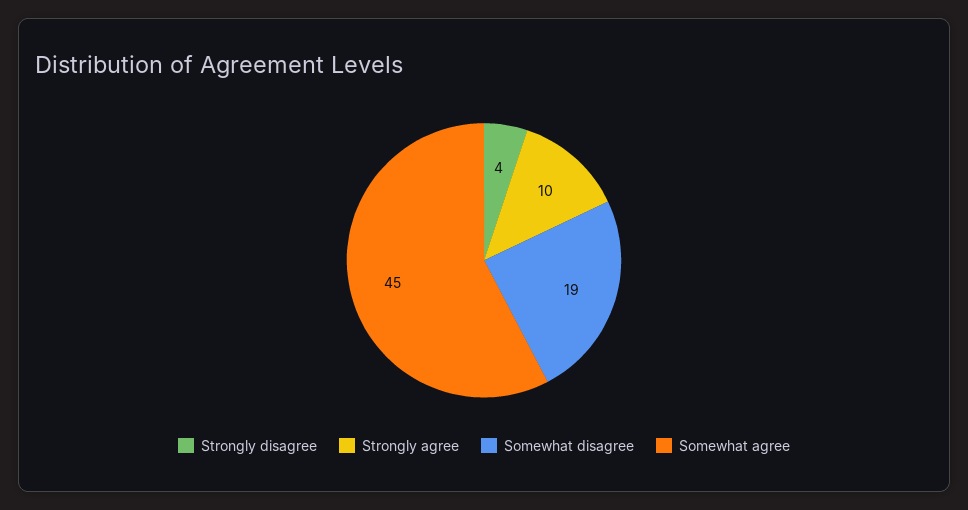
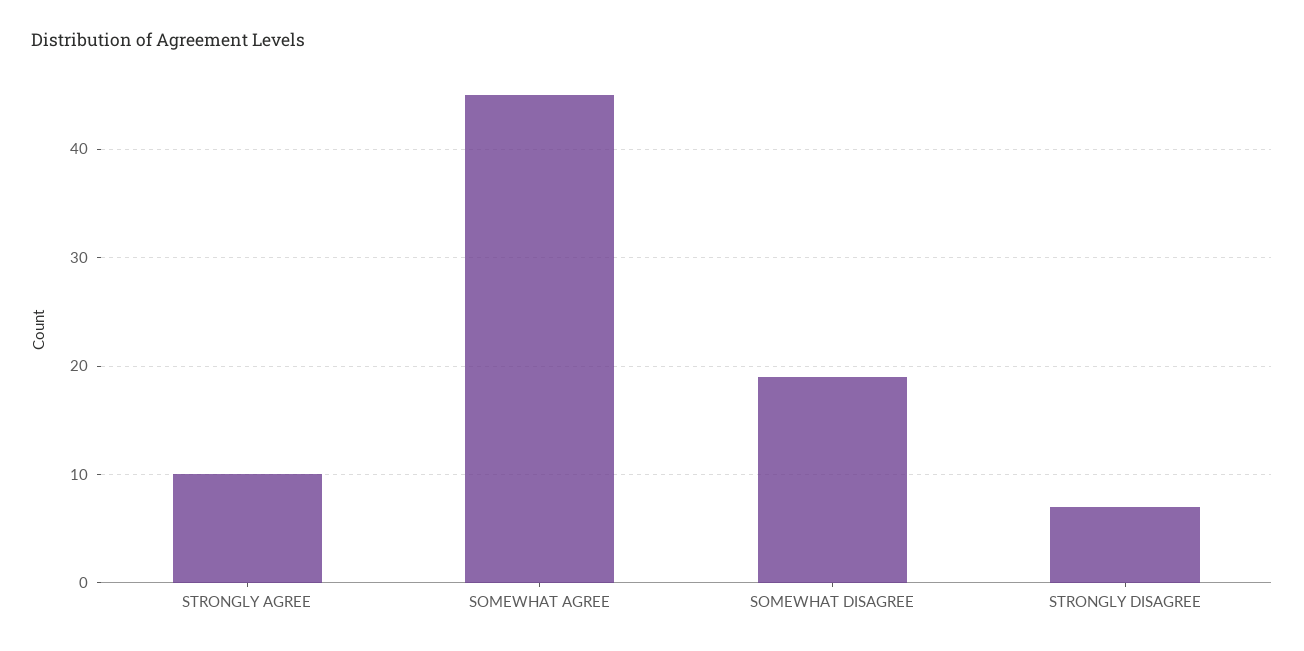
Strongly disagree: 4 -> 7

